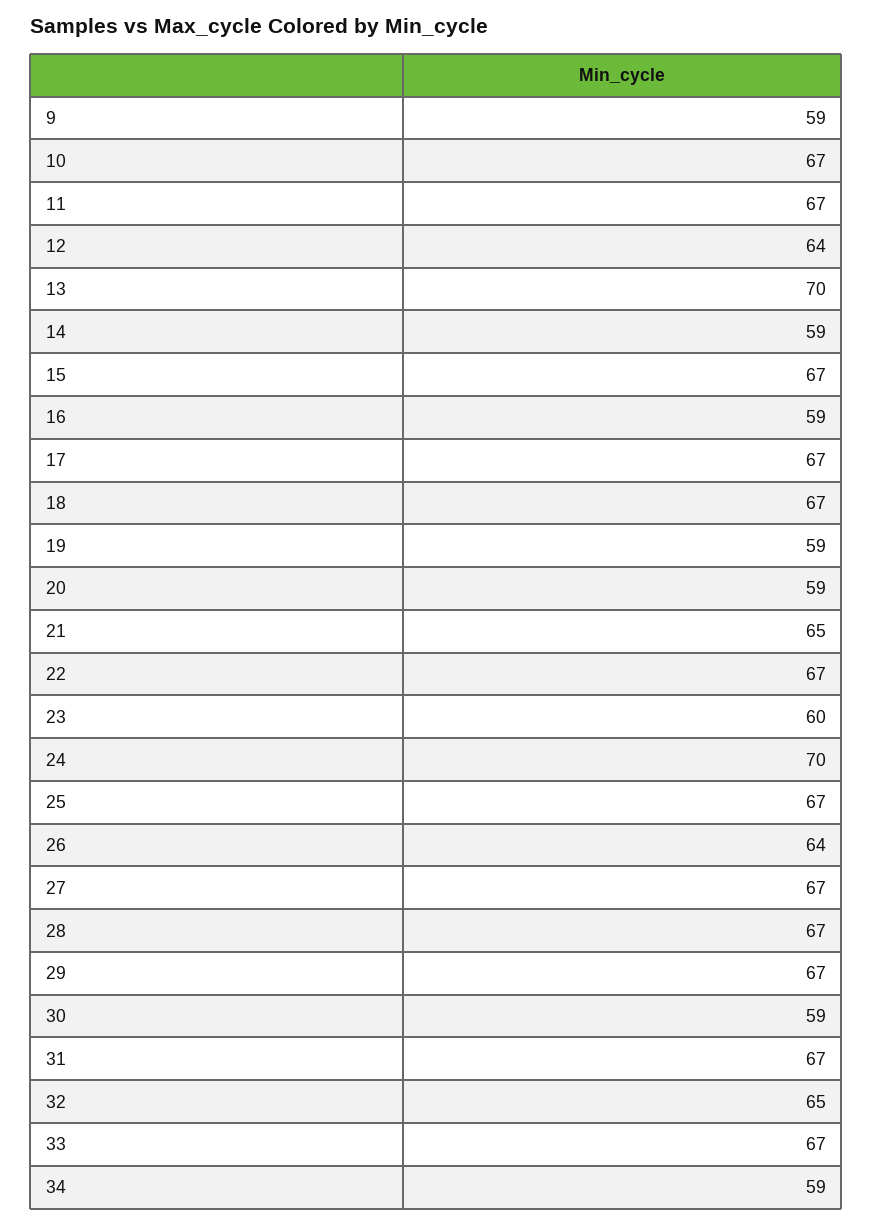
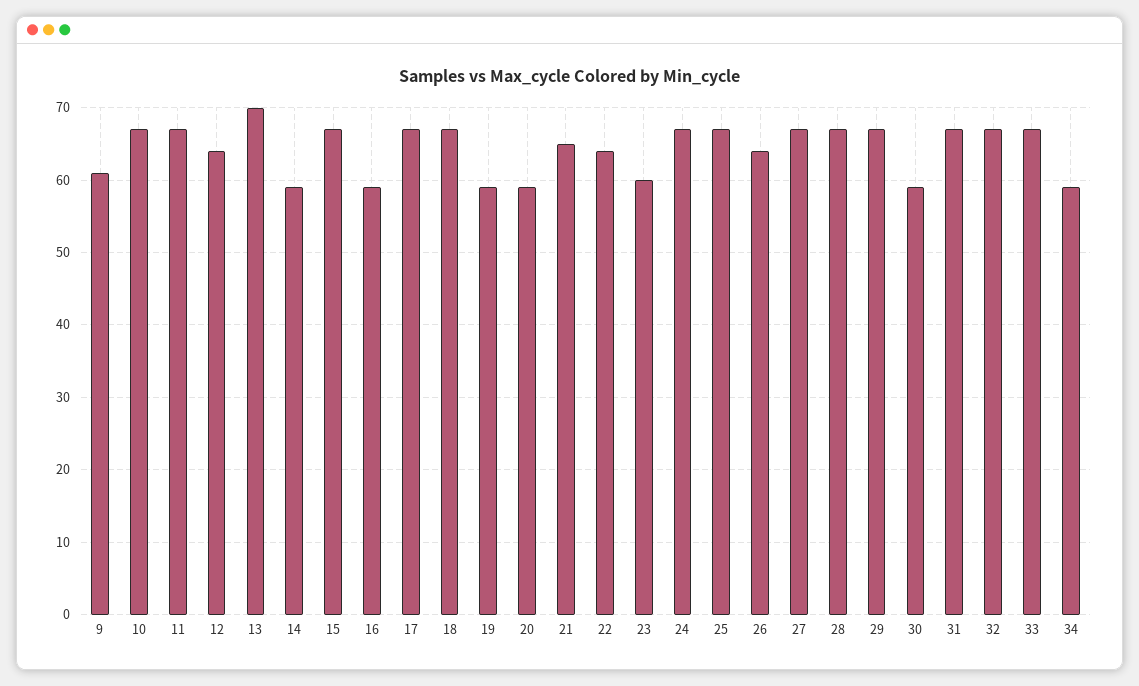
9: 59 -> 61
22: 67 -> 64
24: 70 -> 67
32: 65 -> 67

